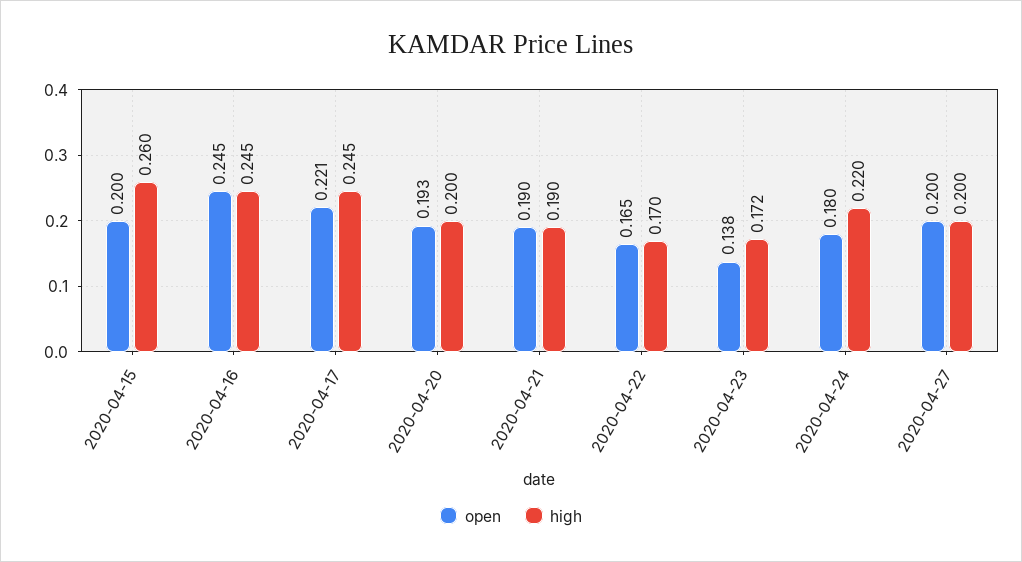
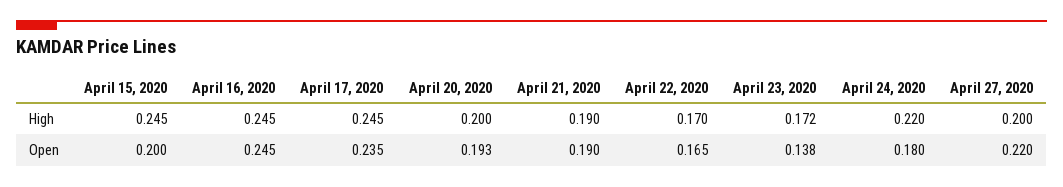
high, 2020-04-15: 0.26 -> 0.245
open, 2020-04-17: 0.221 -> 0.235
open, 2020-04-27: 0.2 -> 0.22

